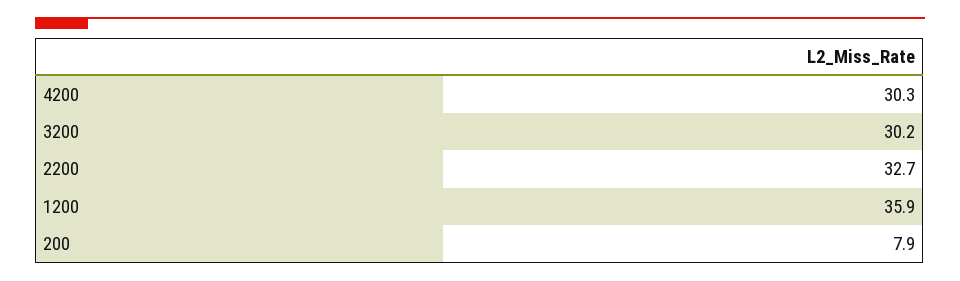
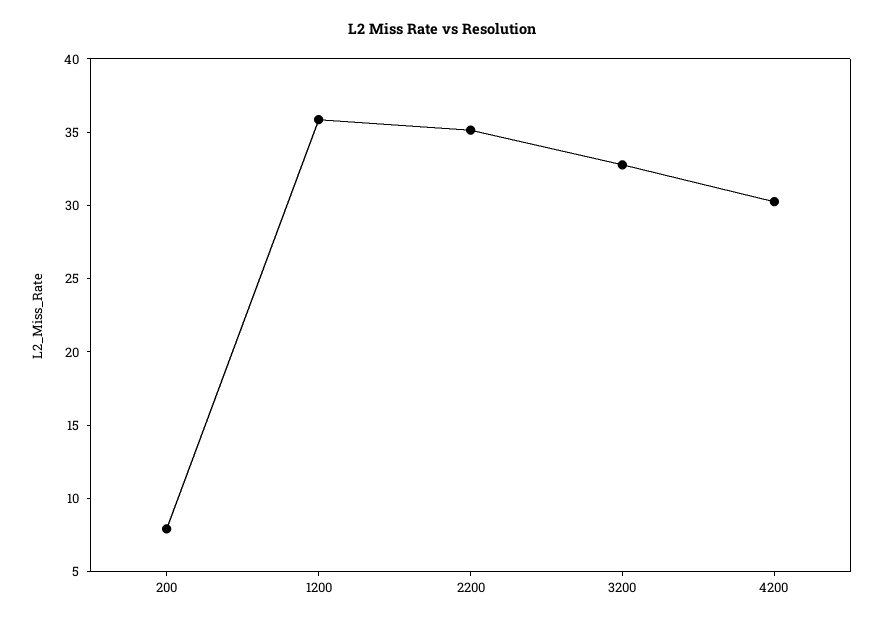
3200: 30.2 -> 33
2200: 32.7 -> 35

